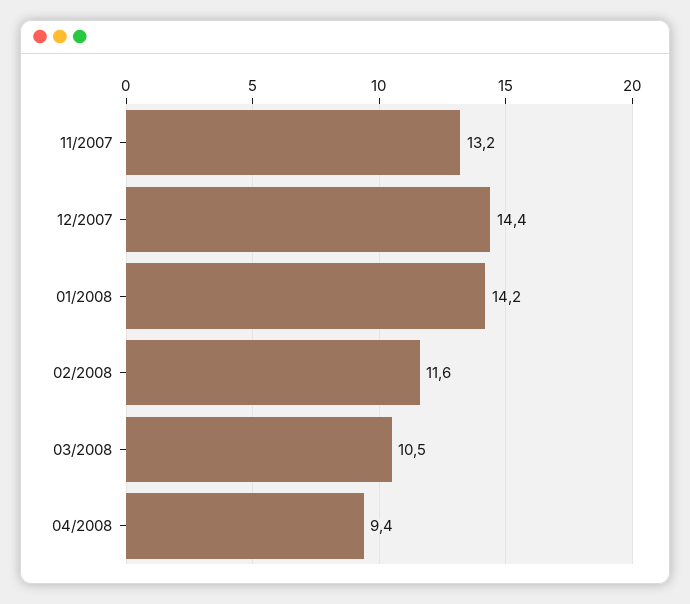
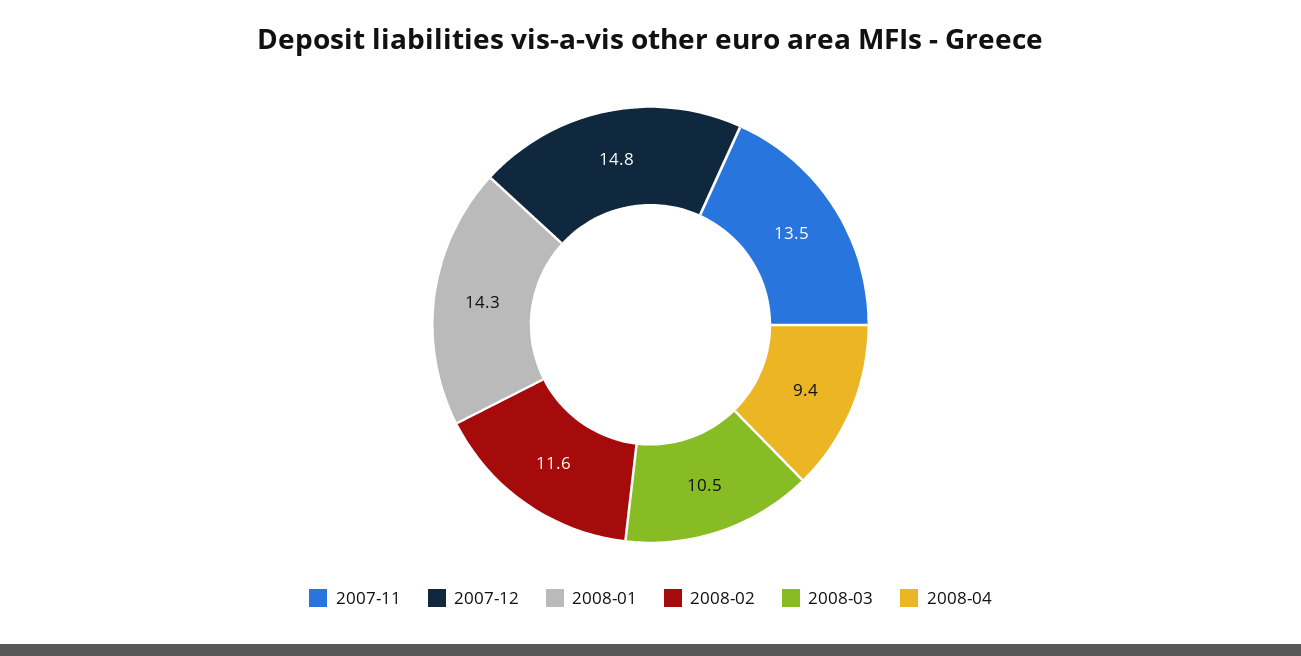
11/2007: 13.2 -> 13.5
12/2007: 14.4 -> 14.8
01/2008: 14.2 -> 14.3

